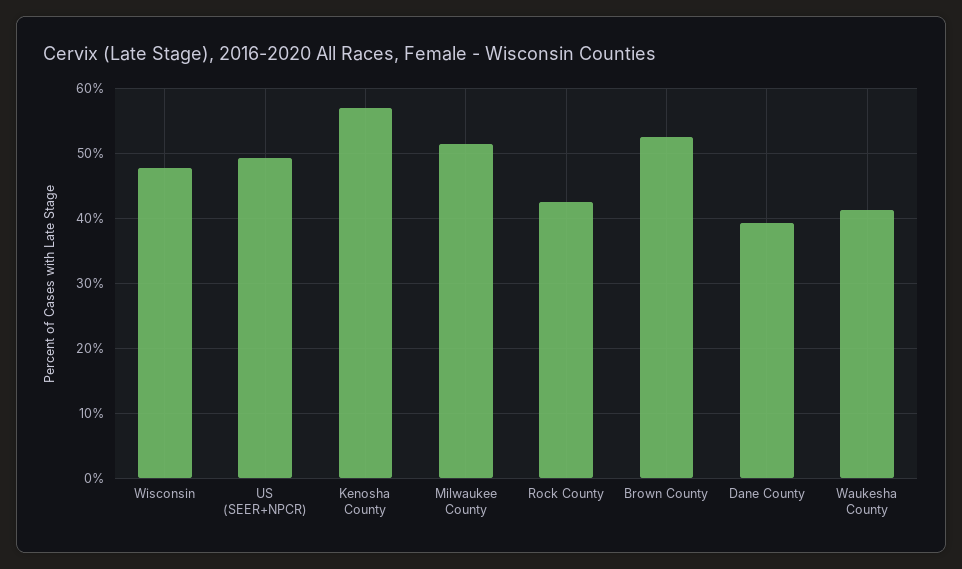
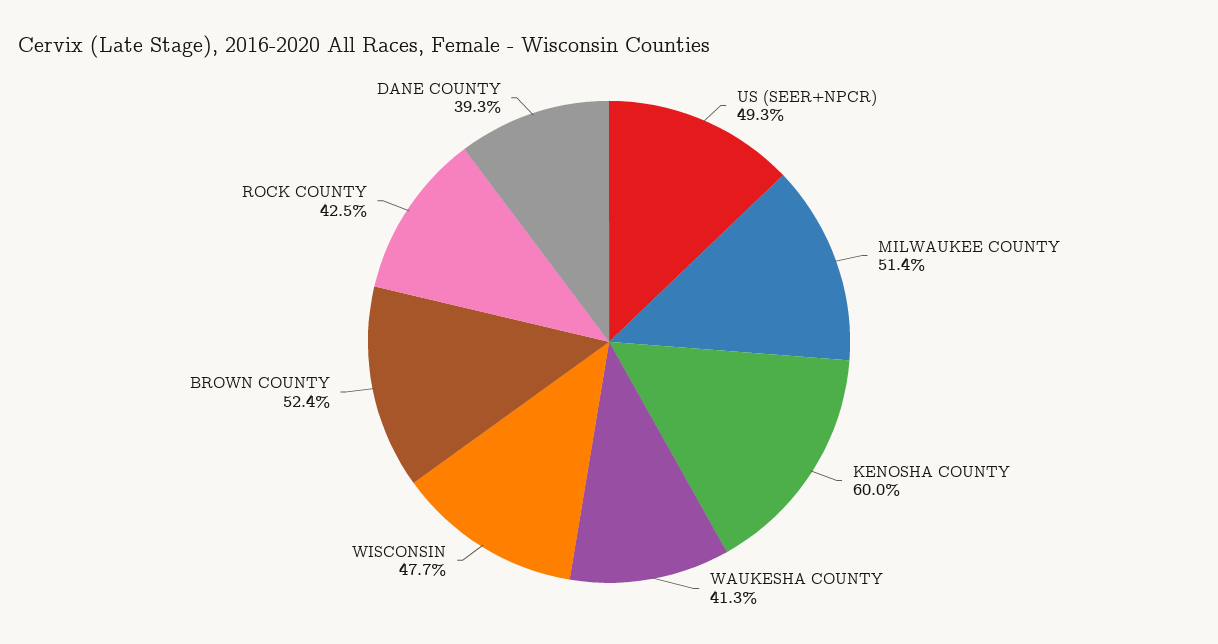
Kenosha County: 57 -> 60

